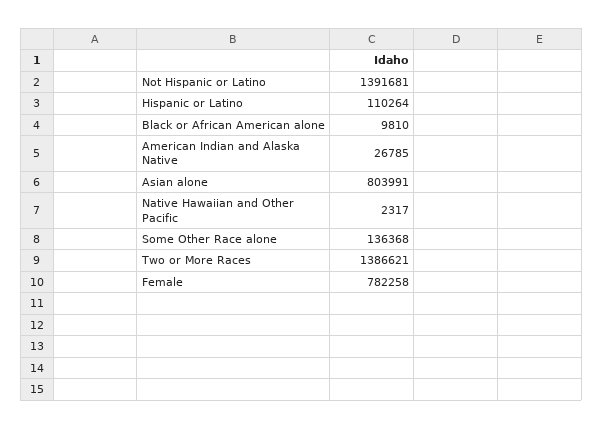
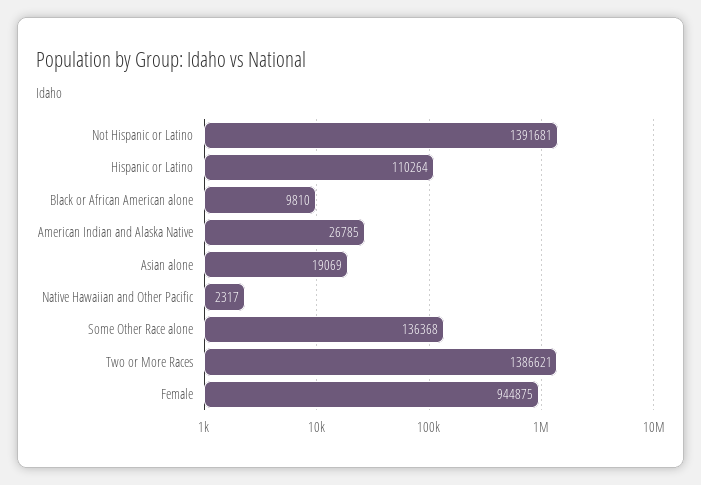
Asian alone: 803991 -> 19069
Female: 782258 -> 944875

